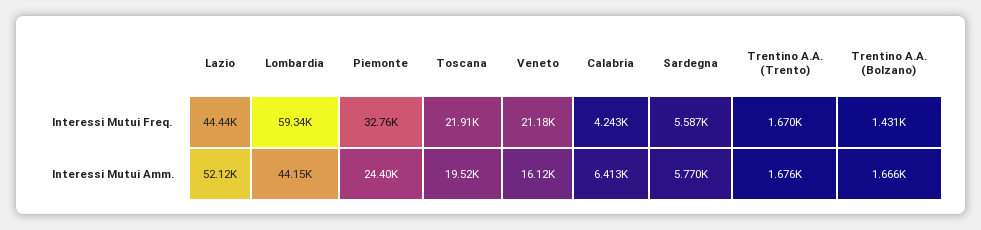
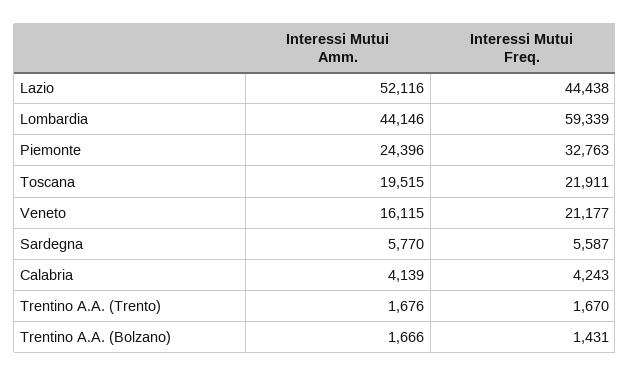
Calabria, Interessi Mutui Amm.: 6413 -> 4139

